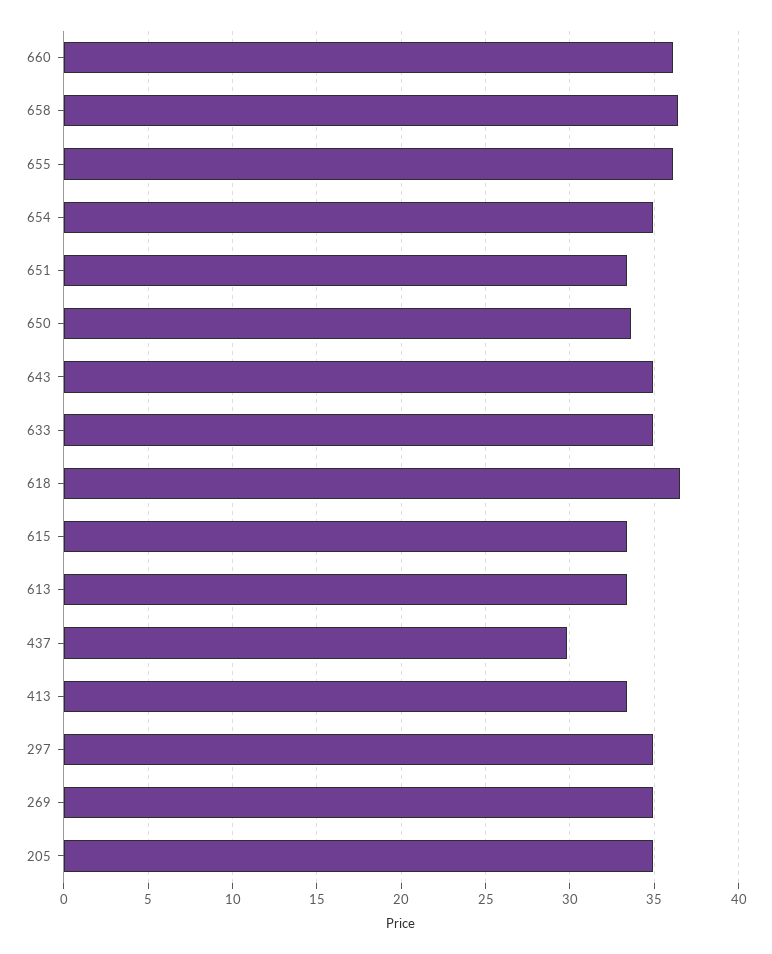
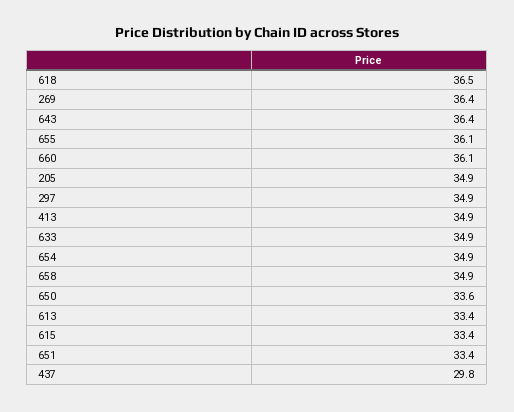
658: 36.5 -> 34.9
643: 35 -> 36.4
413: 33.5 -> 34.9
269: 35 -> 36.4

